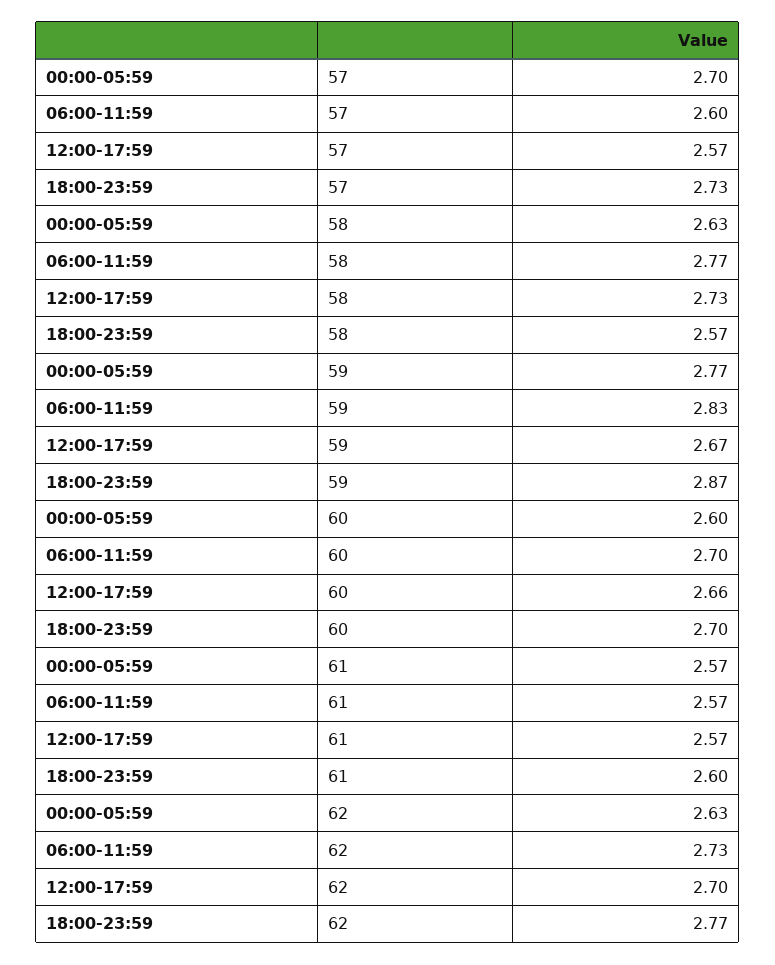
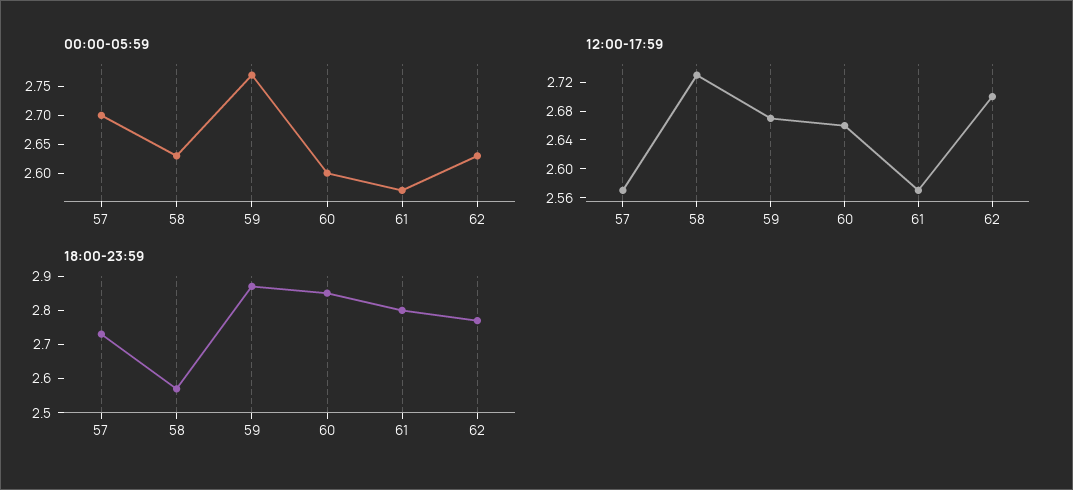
06:00-11:59, 57: 2.6 -> none
06:00-11:59, 58: 2.77 -> none
06:00-11:59, 59: 2.83 -> none
06:00-11:59, 60: 2.7 -> none
18:00-23:59, 60: 2.7 -> 2.85
06:00-11:59, 61: 2.57 -> none
18:00-23:59, 61: 2.6 -> 2.8
06:00-11:59, 62: 2.73 -> none

